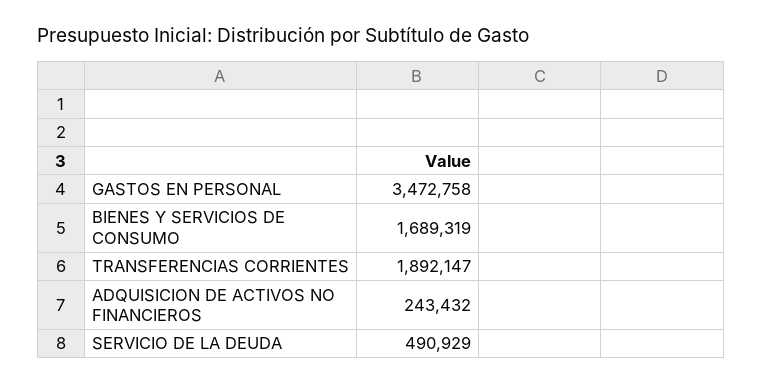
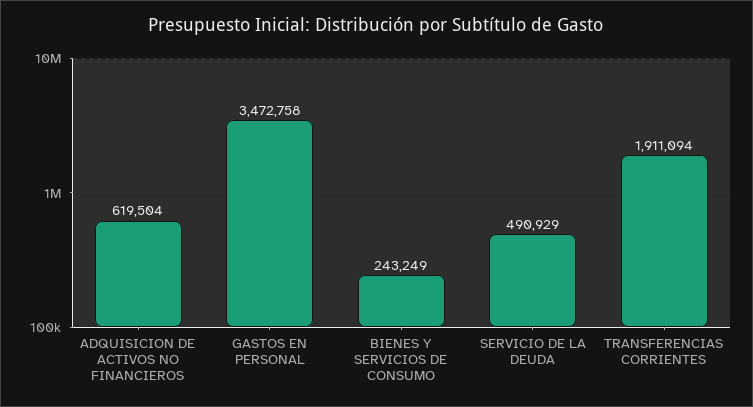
BIENES Y SERVICIOS DE CONSUMO: 1689319 -> 243249
TRANSFERENCIAS CORRIENTES: 1892147 -> 1911094
ADQUISICION DE ACTIVOS NO FINANCIEROS: 243432 -> 619504

